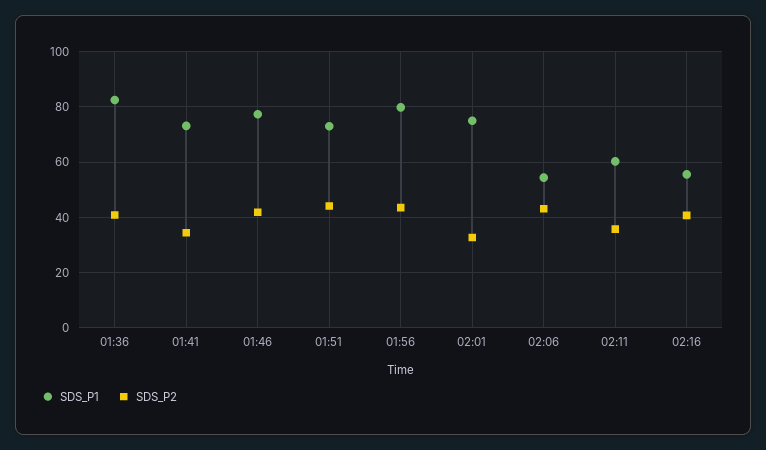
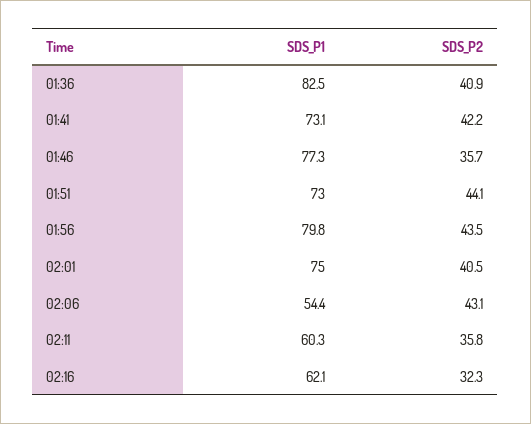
SDS_P2, 01:41: 35 -> 42.2
SDS_P2, 01:46: 42.5 -> 35.7
SDS_P2, 02:01: 32.5 -> 40.5
SDS_P1, 02:16: 55 -> 62.1
SDS_P2, 02:16: 40 -> 32.3

